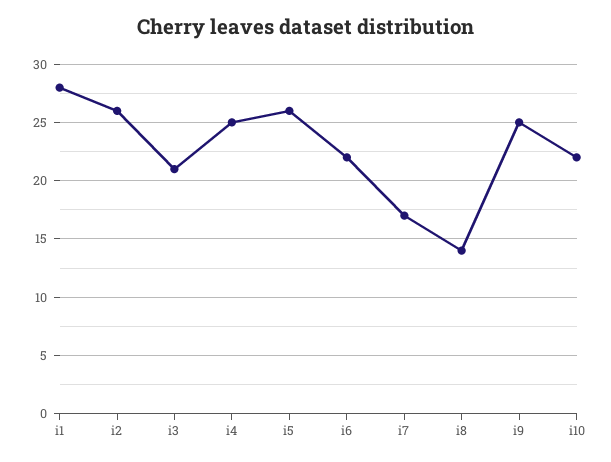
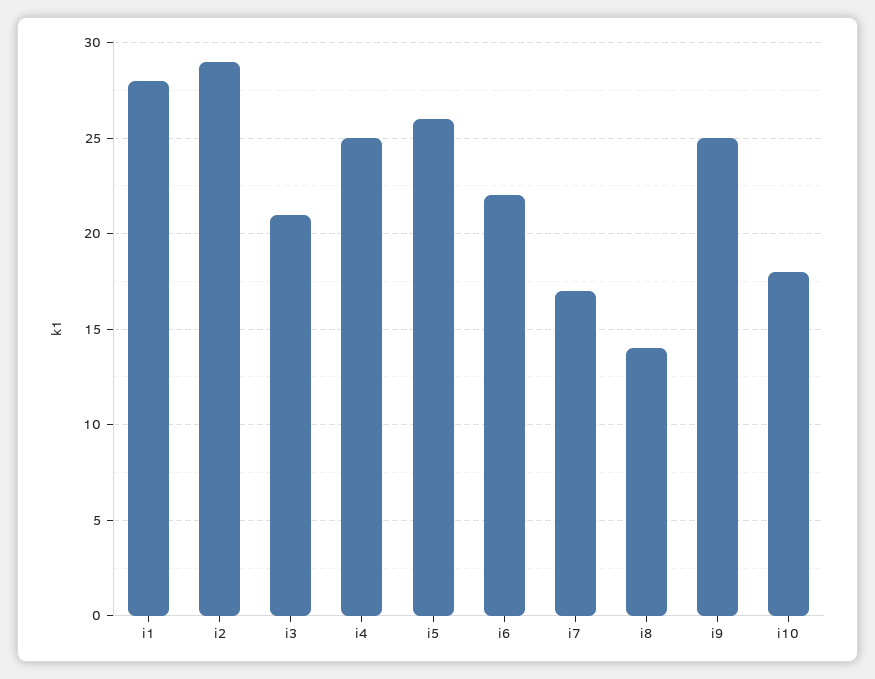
i2: 26 -> 29
i10: 22 -> 18

